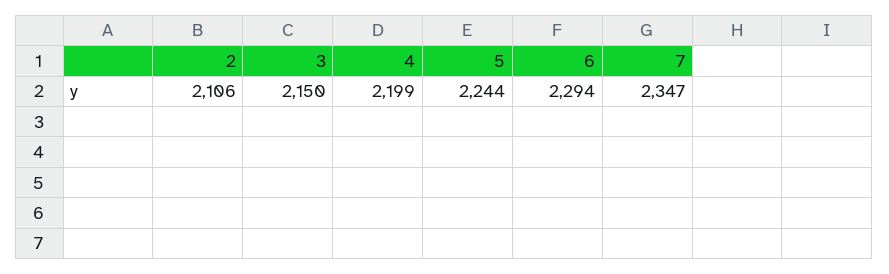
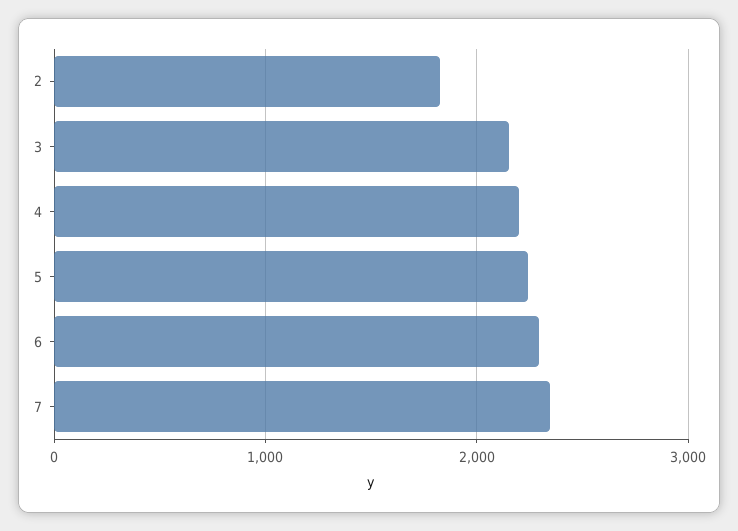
2: 2106 -> 1800

